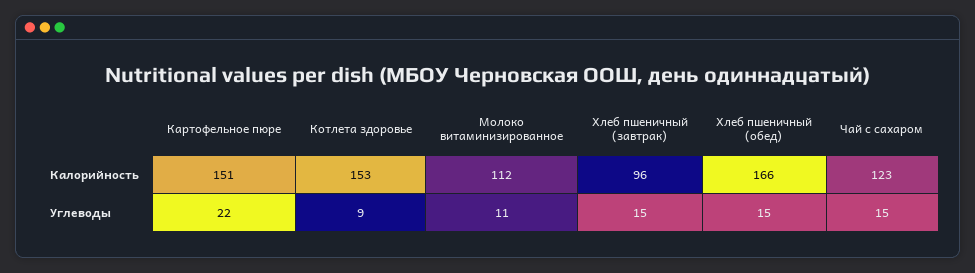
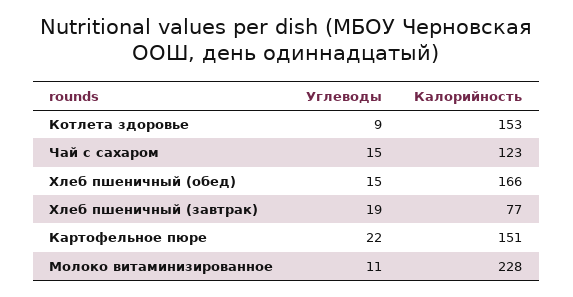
Молоко витаминизированное, Калорийность: 112 -> 228
Хлеб пшеничный (завтрак), Калорийность: 96 -> 77
Хлеб пшеничный (завтрак), Углеводы: 15 -> 19

